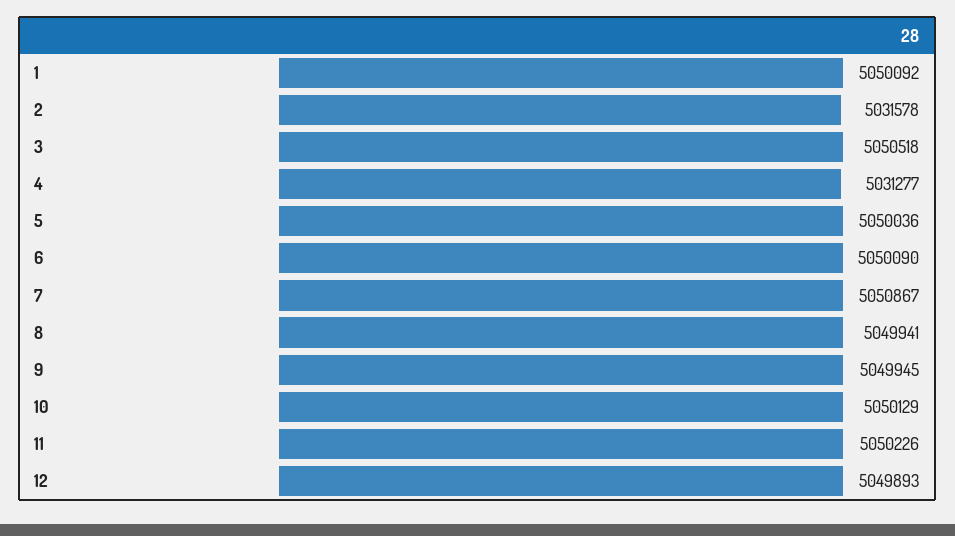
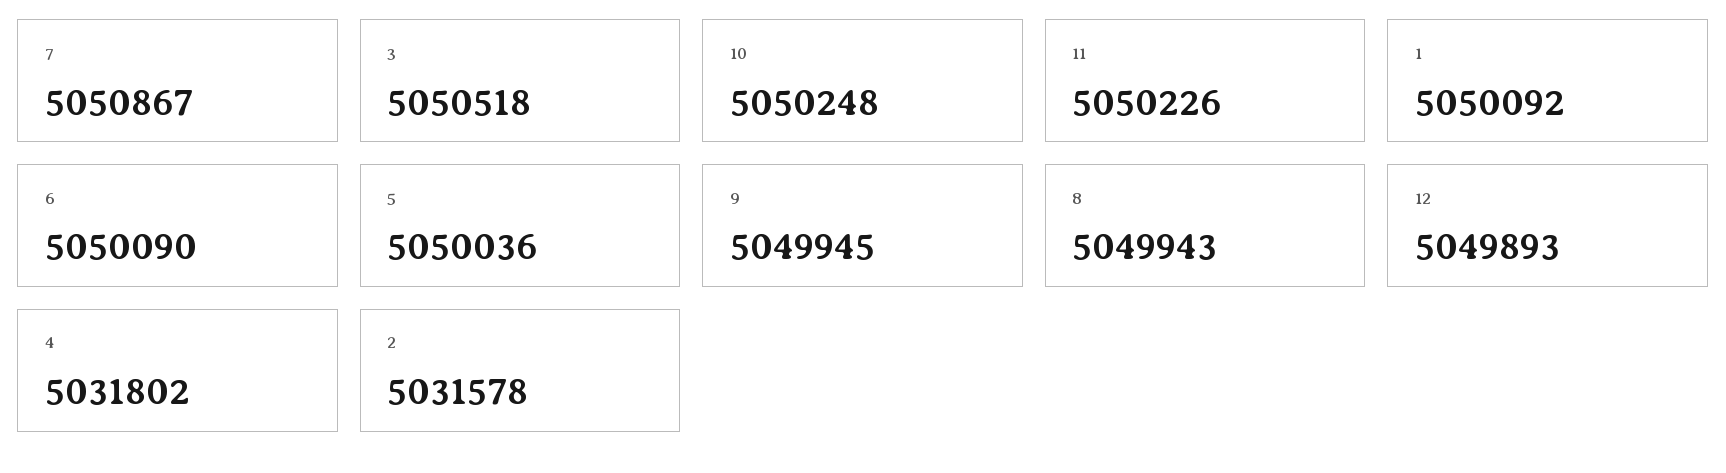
4: 5031277 -> 5031802
8: 5049941 -> 5049943
10: 5050129 -> 5050248

